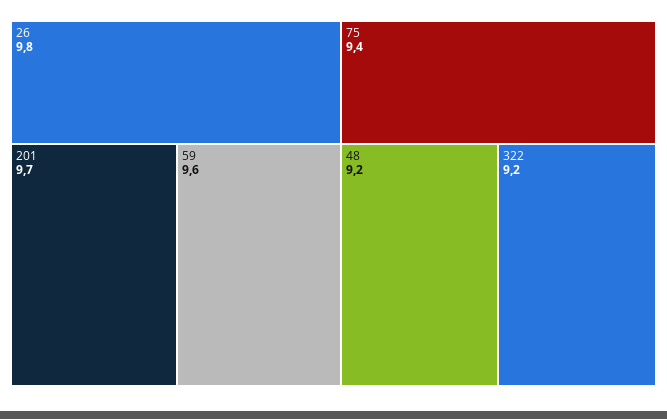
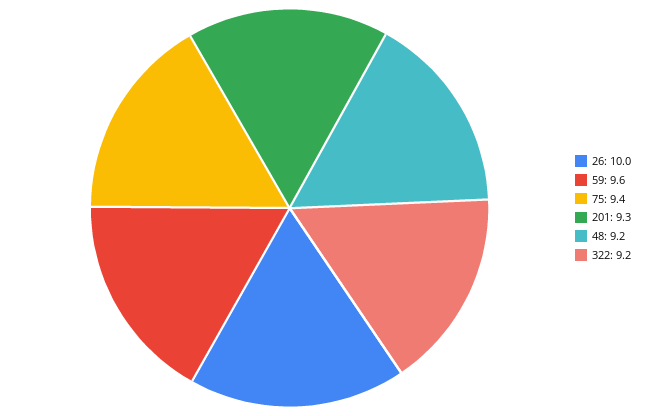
26: 9.8 -> 10
201: 9.7 -> 9.3

